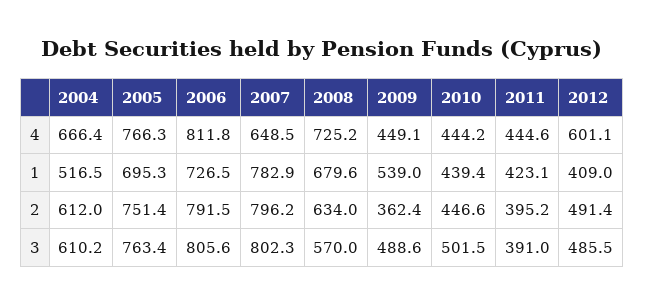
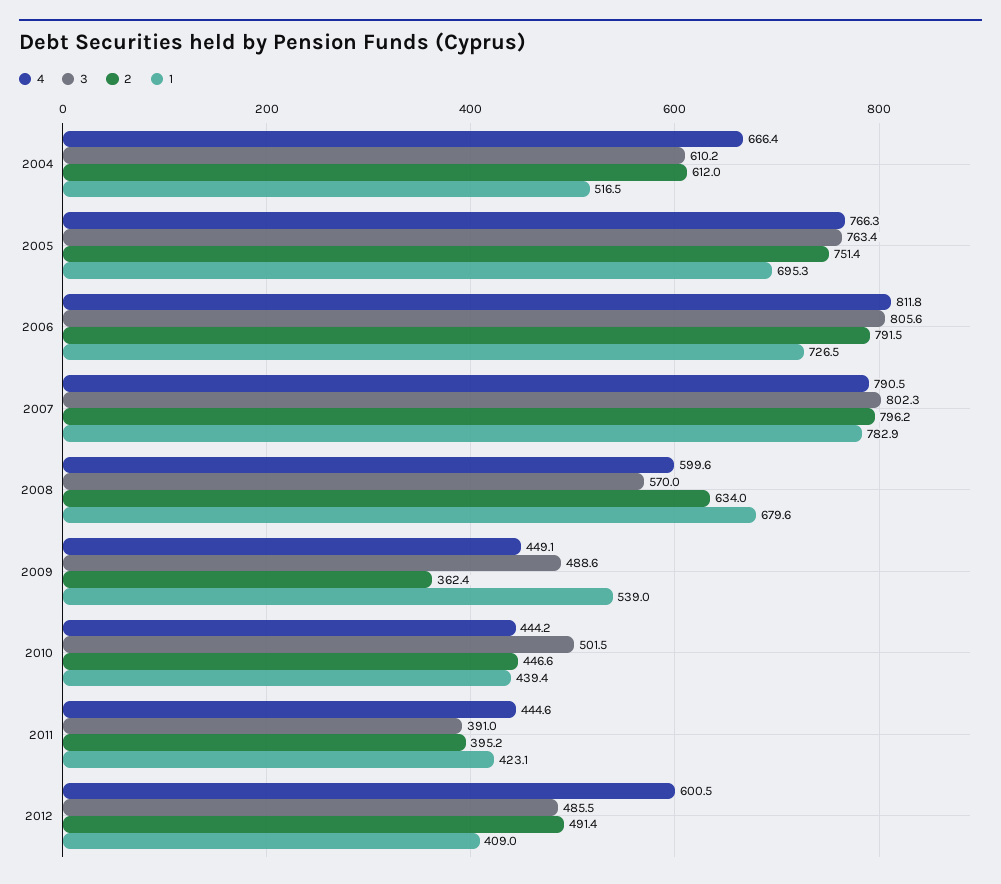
4, 2007: 648.5 -> 790.5
4, 2008: 725.2 -> 599.6
4, 2012: 601.1 -> 600.5

